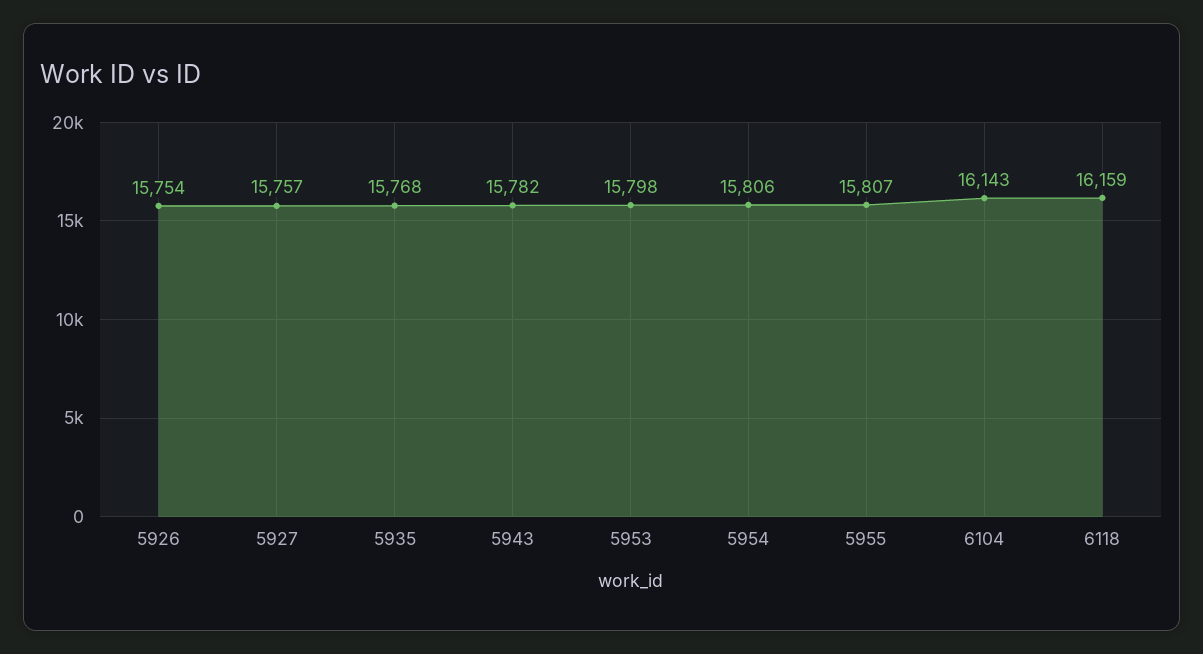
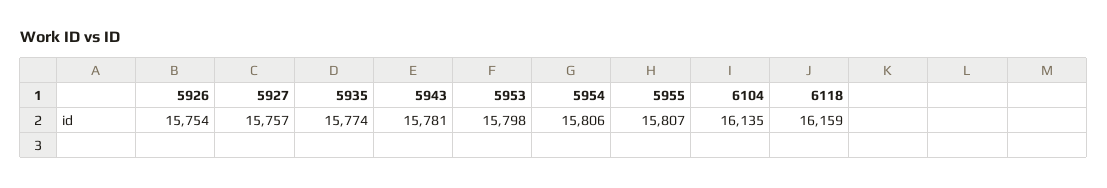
5935: 15768 -> 15774
5943: 15782 -> 15781
6104: 16143 -> 16135

